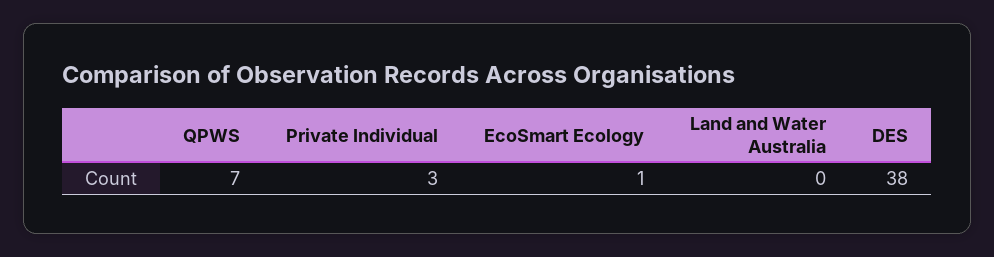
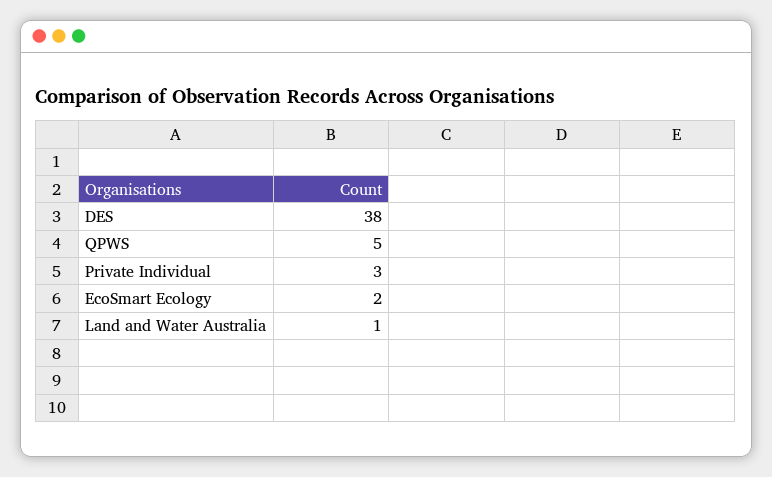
QPWS: 7 -> 5
EcoSmart Ecology: 1 -> 2
Land and Water Australia: 0 -> 1

